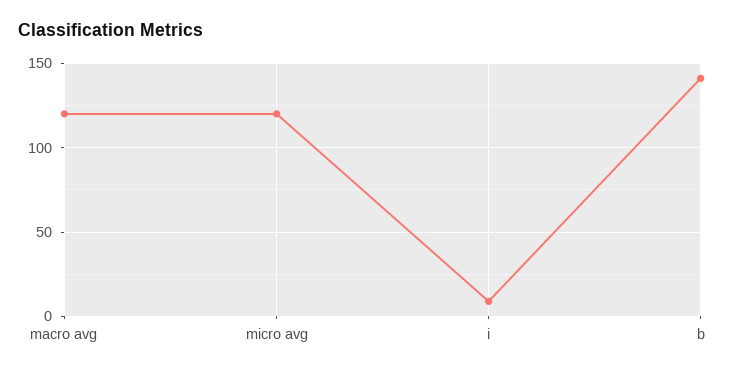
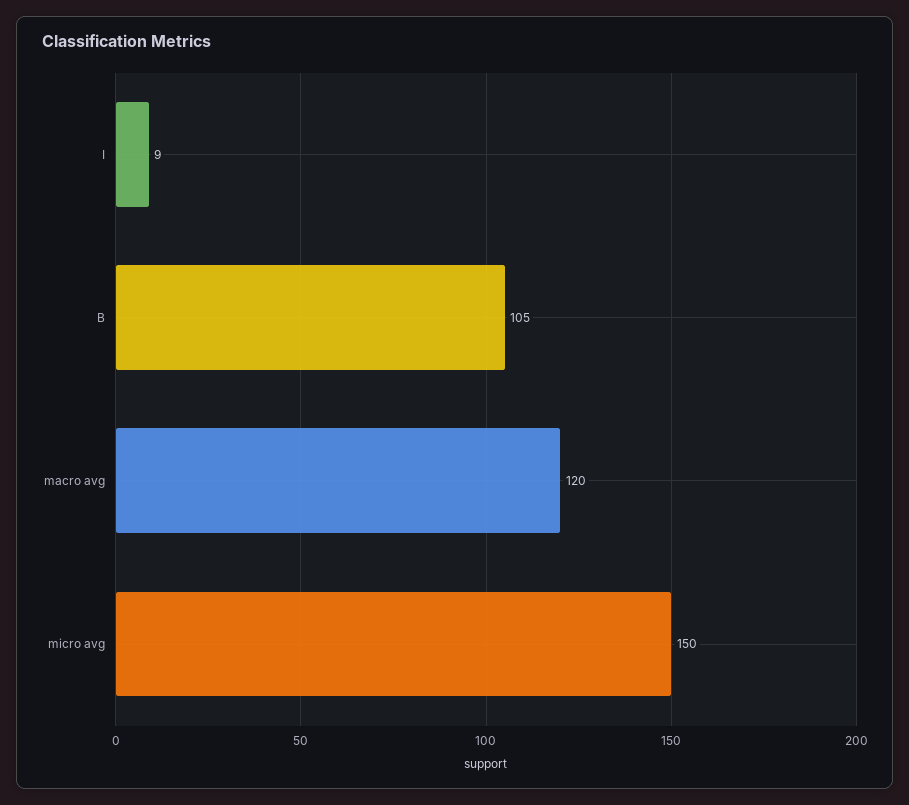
micro avg: 120 -> 150
b: 140 -> 105

